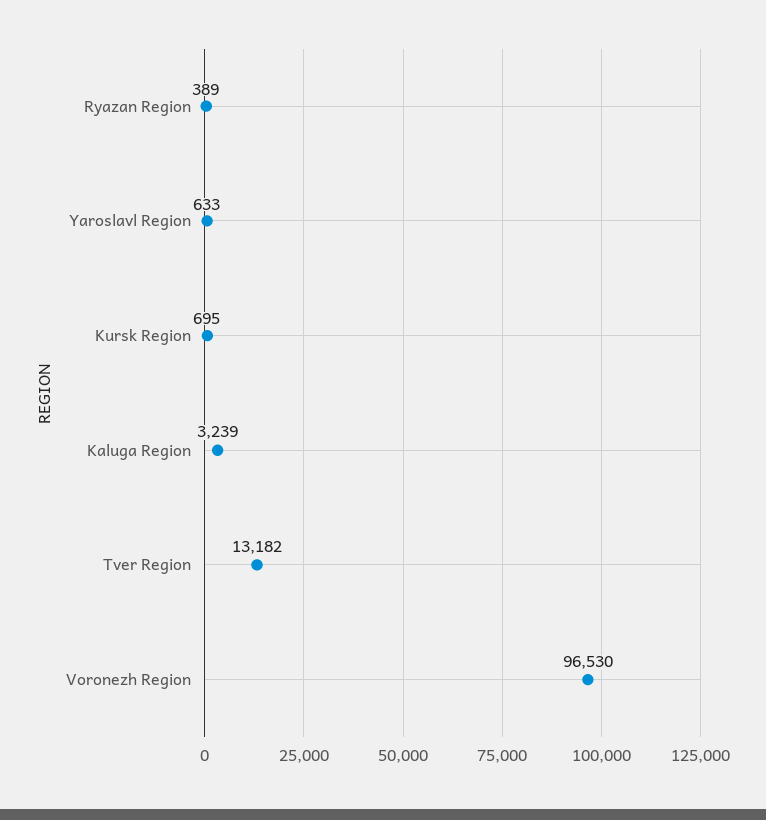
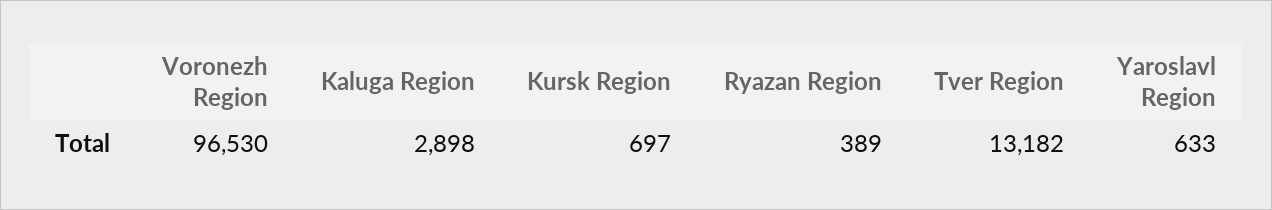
Kursk Region: 695 -> 697
Kaluga Region: 3239 -> 2898

